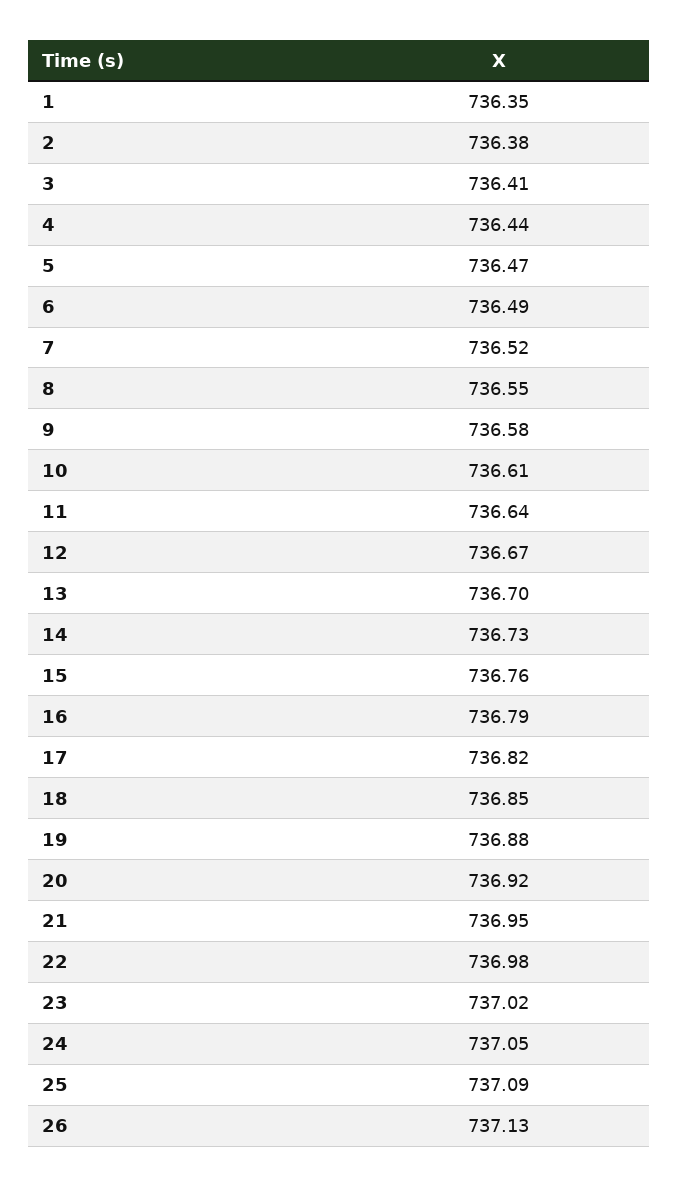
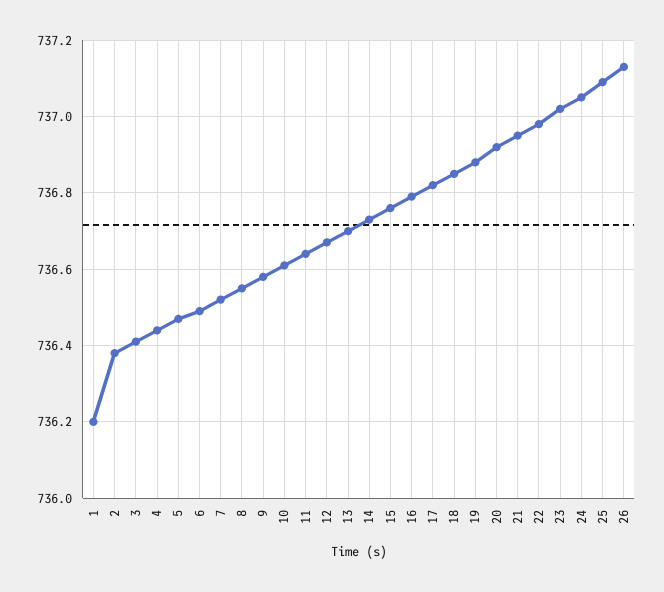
1: 736.35 -> 736.2

